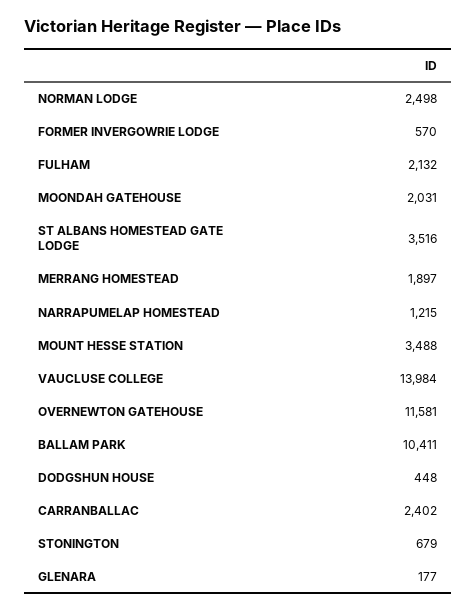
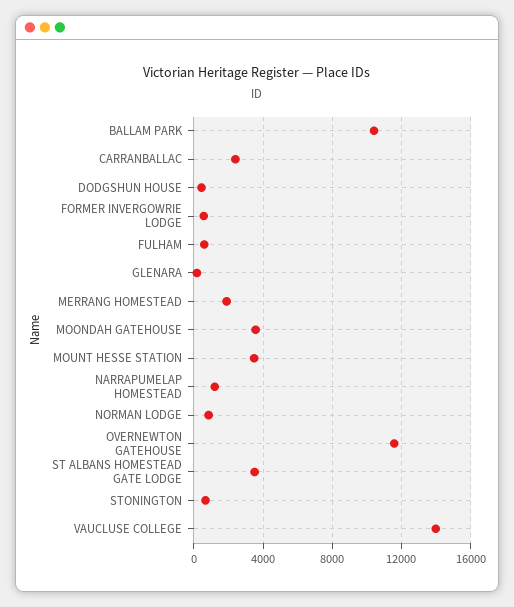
NORMAN LODGE: 2498 -> 1000
FULHAM: 2132 -> 500
MOONDAH GATEHOUSE: 2031 -> 3500

